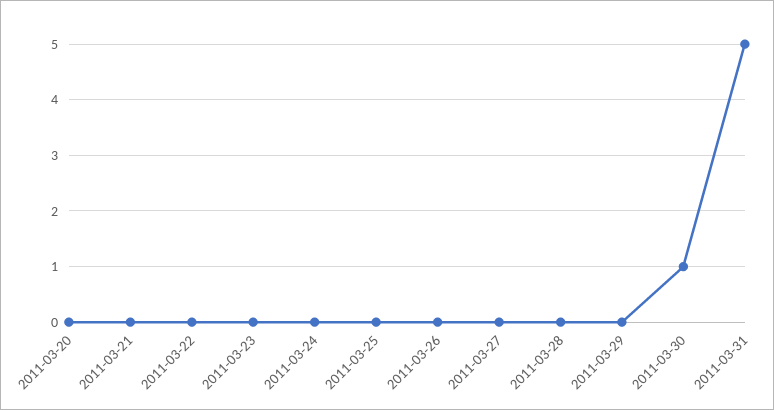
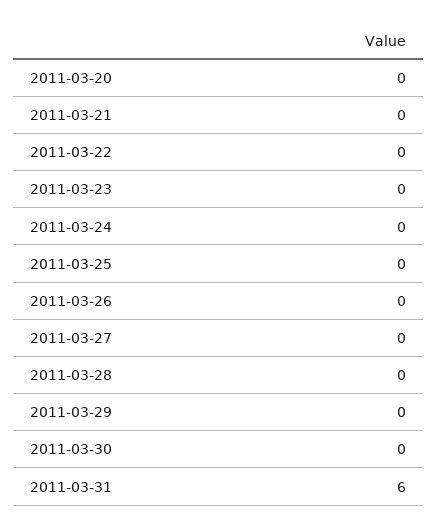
2011-03-30: 1 -> 0
2011-03-31: 5 -> 6

